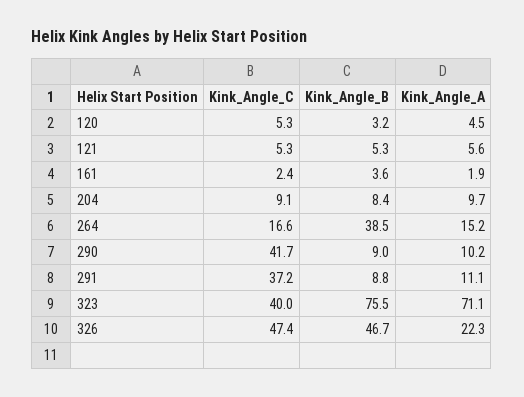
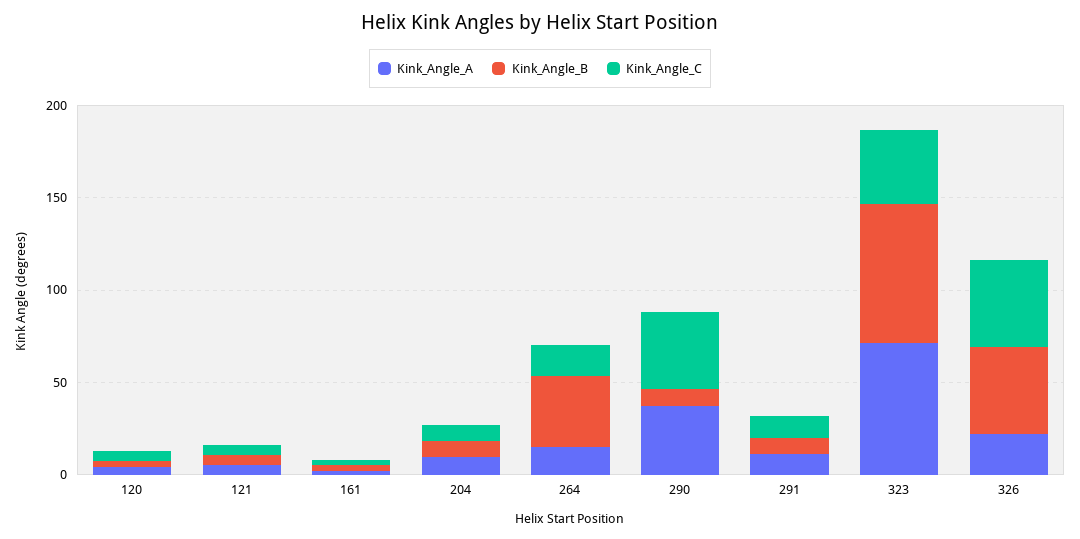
Kink_Angle_A, 290: 10.2 -> 40
Kink_Angle_C, 291: 37.2 -> 10

